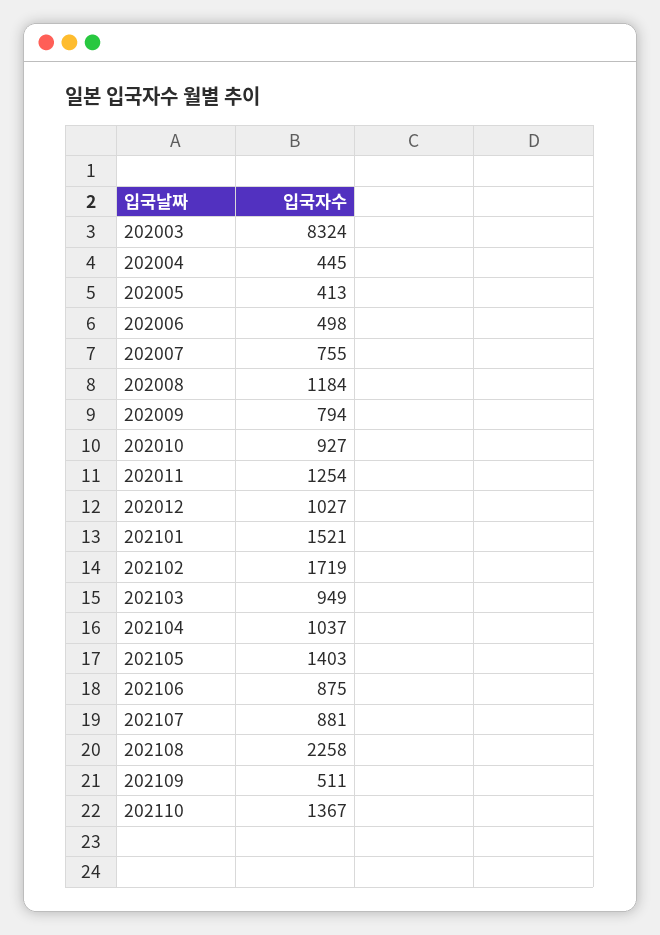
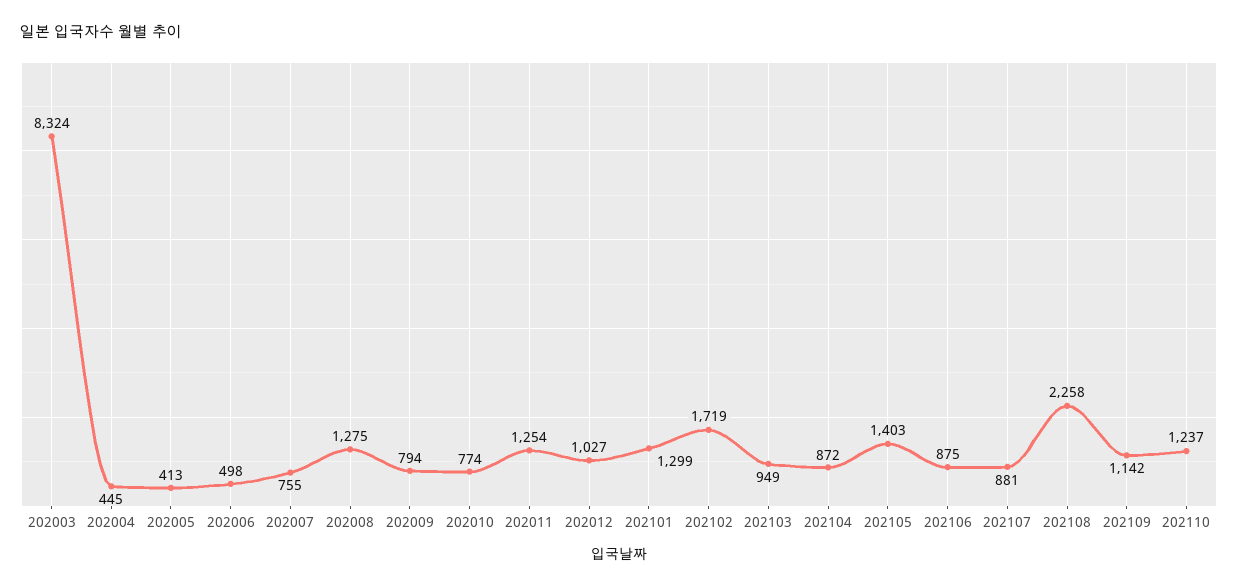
202008: 1184 -> 1275
202010: 927 -> 774
202101: 1521 -> 1299
202104: 1037 -> 872
202109: 511 -> 1142
202110: 1367 -> 1237

